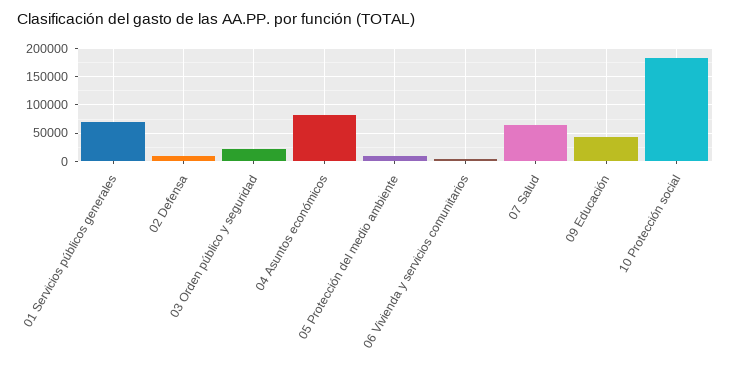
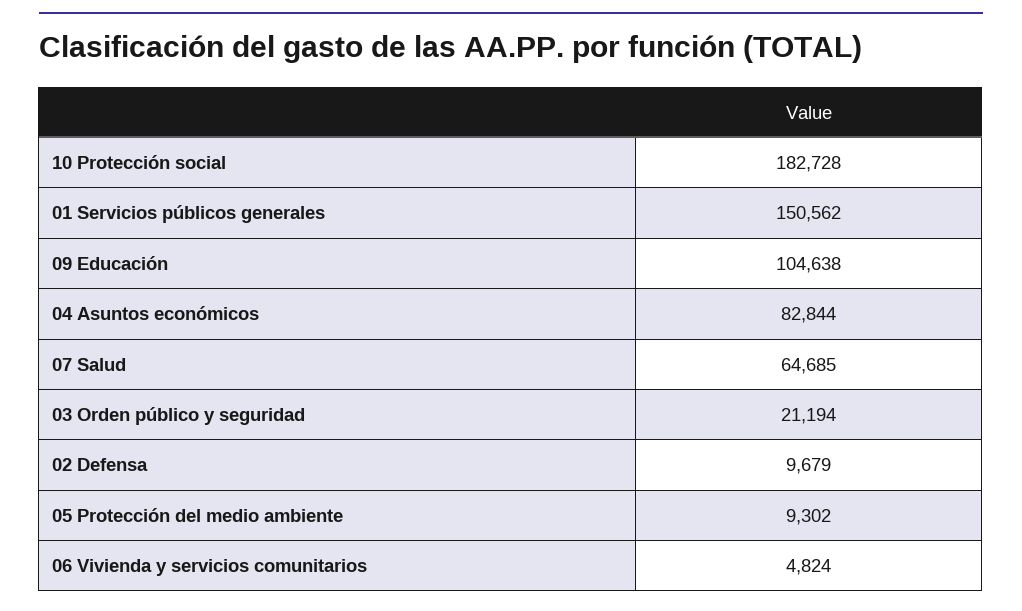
01 Servicios públicos generales: 75000 -> 150562
09 Educación: 50000 -> 104638

